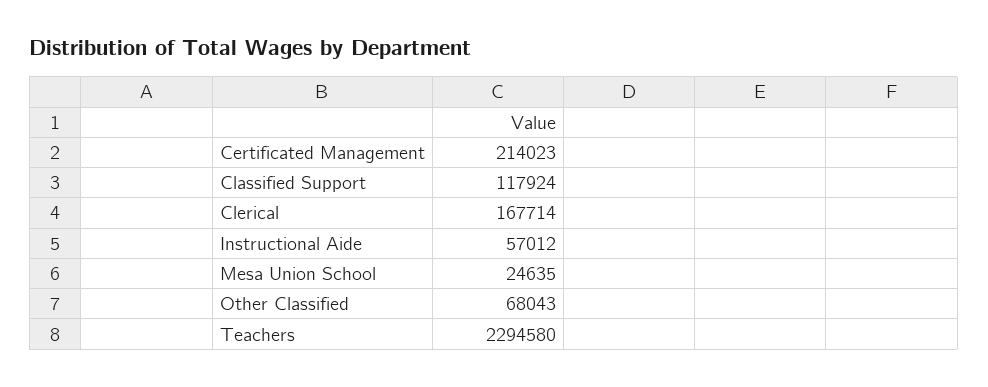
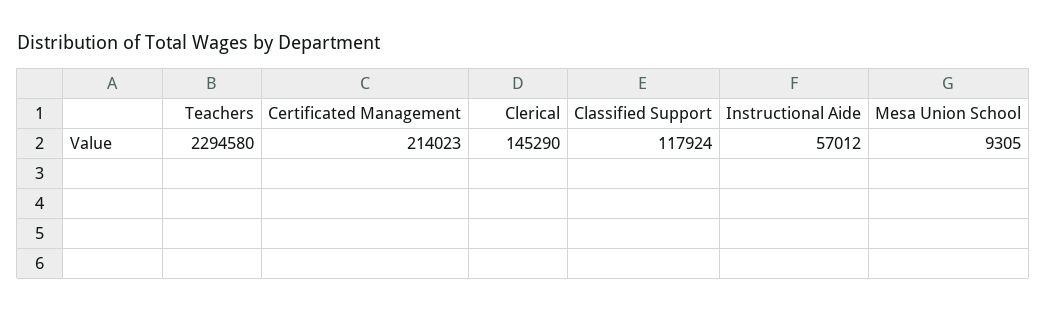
Clerical: 167714 -> 145290
Mesa Union School: 24635 -> 9305
Other Classified: 68043 -> none

